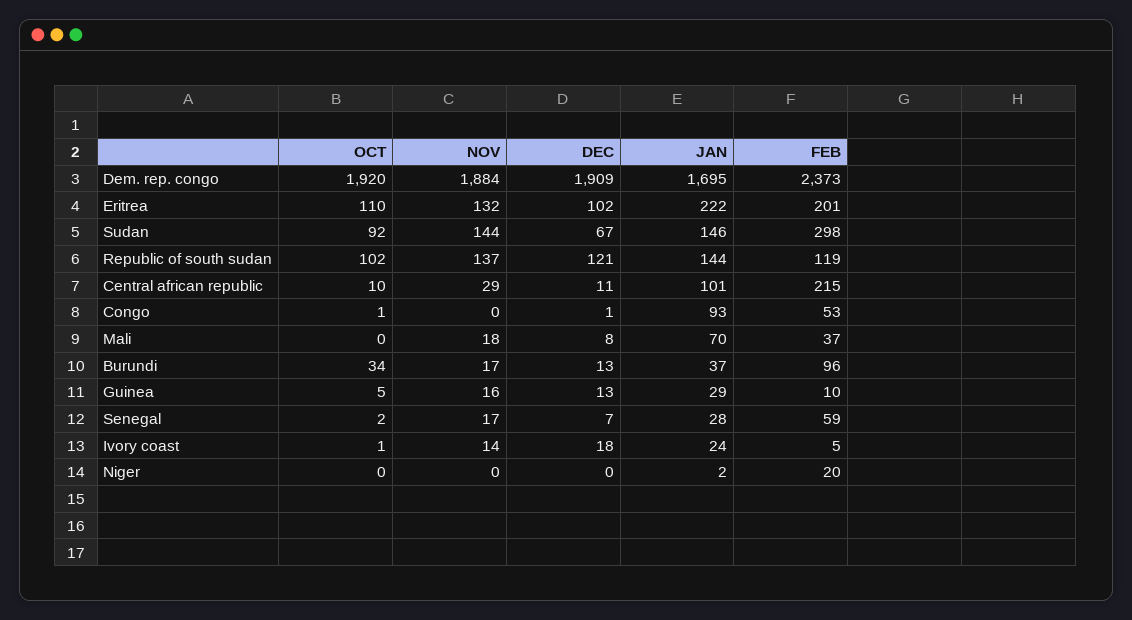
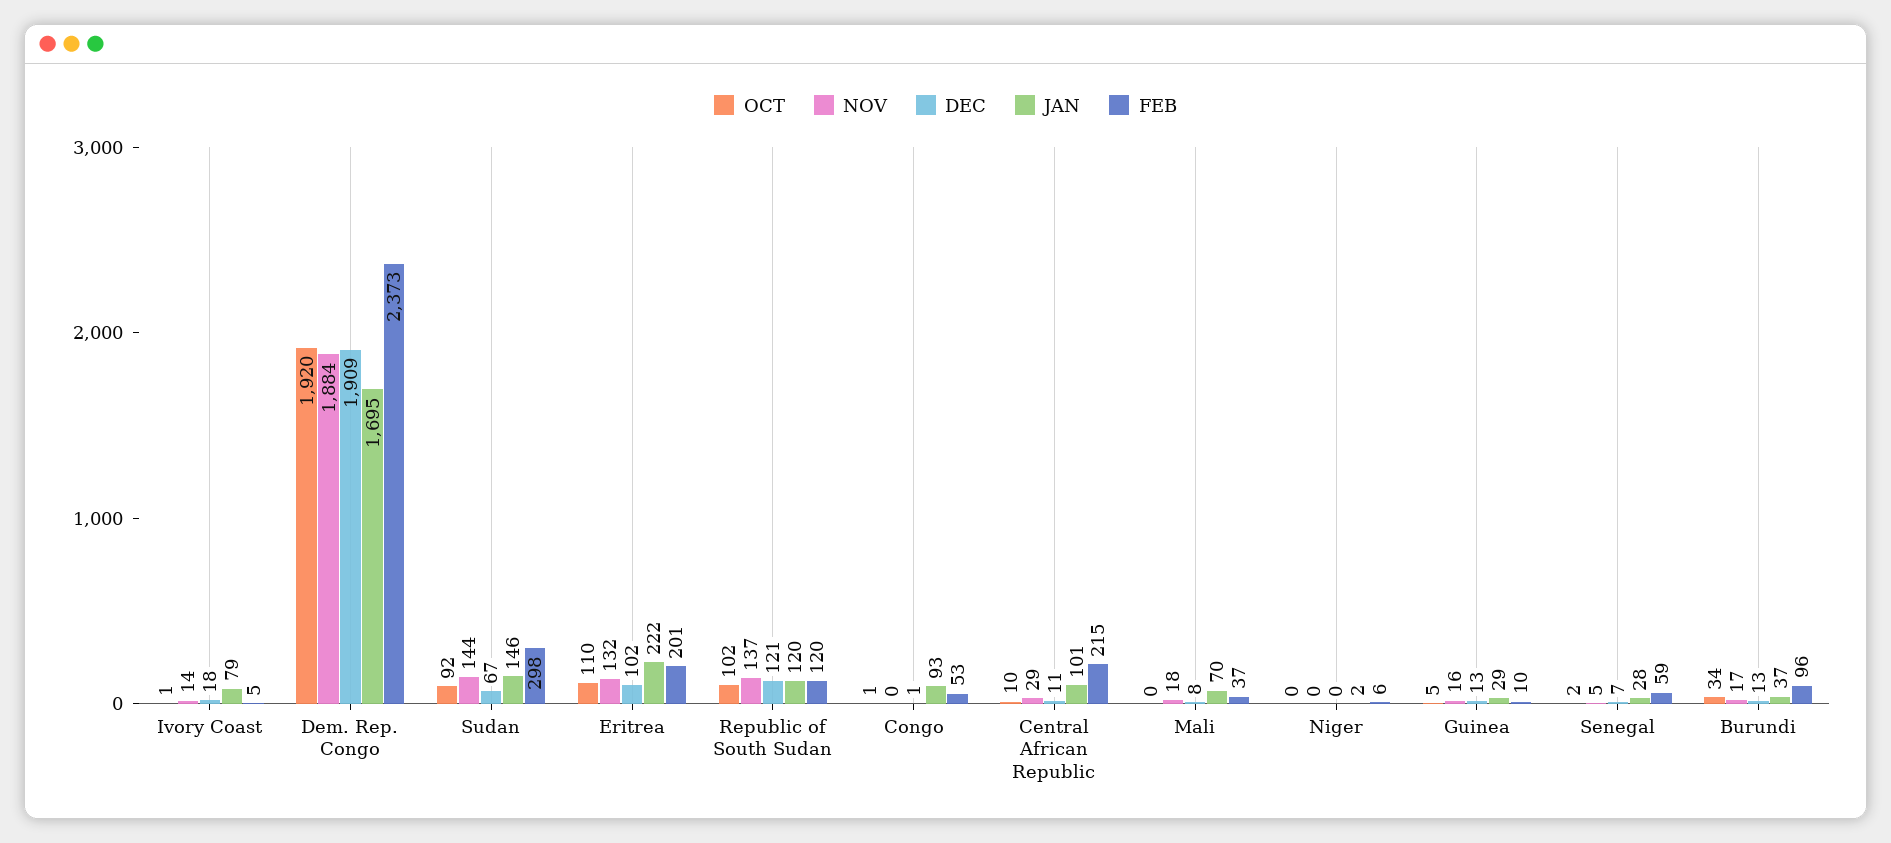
JAN, Republic of south sudan: 144 -> 120
FEB, Republic of south sudan: 119 -> 120
NOV, Senegal: 17 -> 5
JAN, Ivory coast: 24 -> 79
FEB, Niger: 20 -> 6

